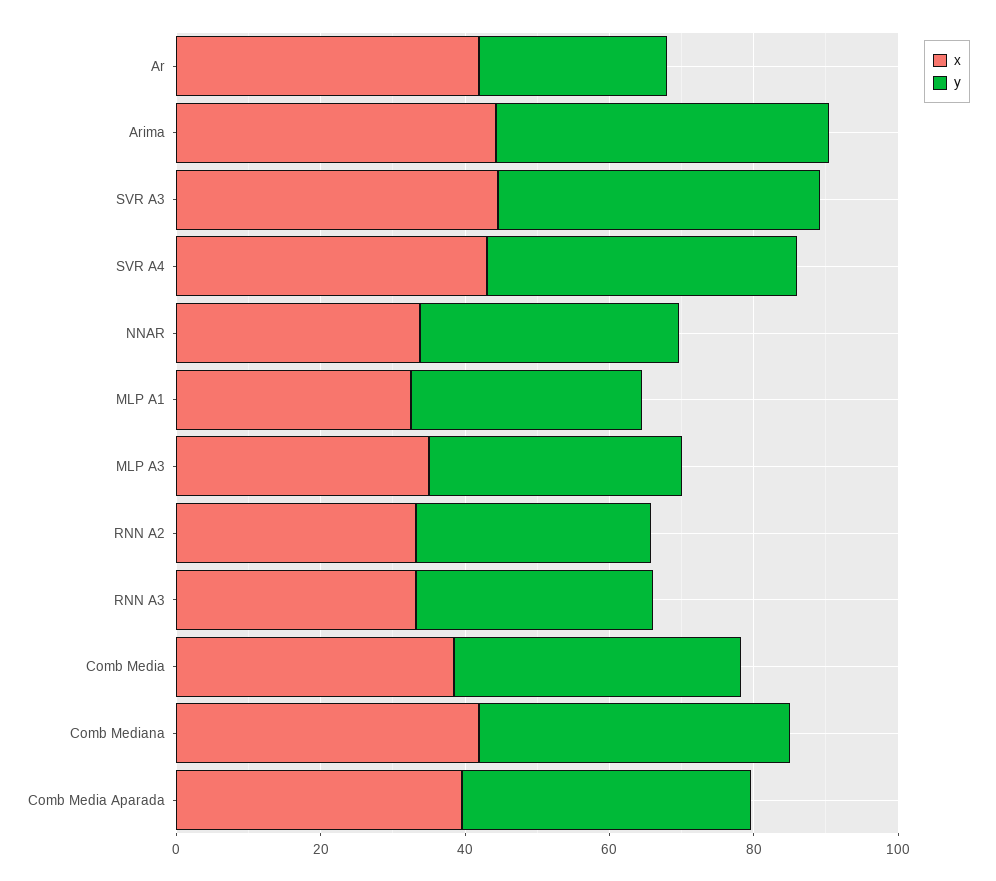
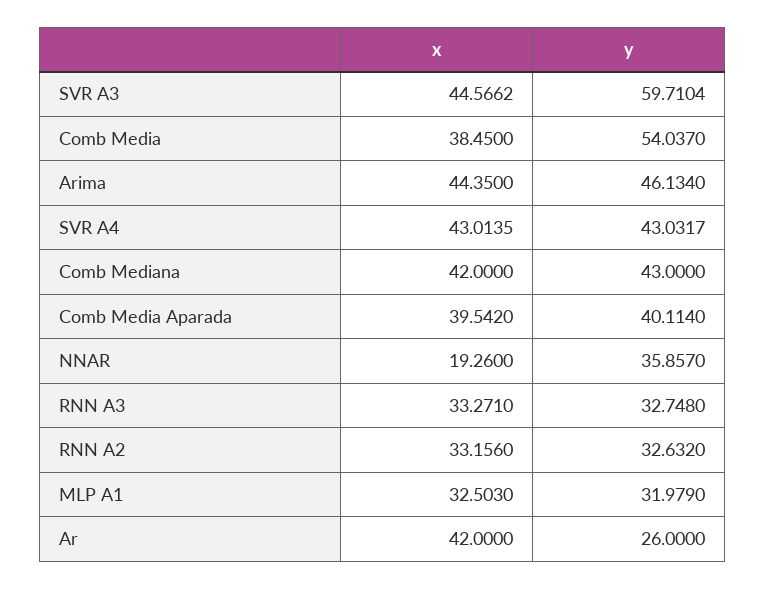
y, SVR A3: 45 -> 59.7104
x, NNAR: 35 -> 19.26
x, MLP A3: 35 -> none
y, MLP A3: 35 -> none
y, Comb Media: 40 -> 54.037

